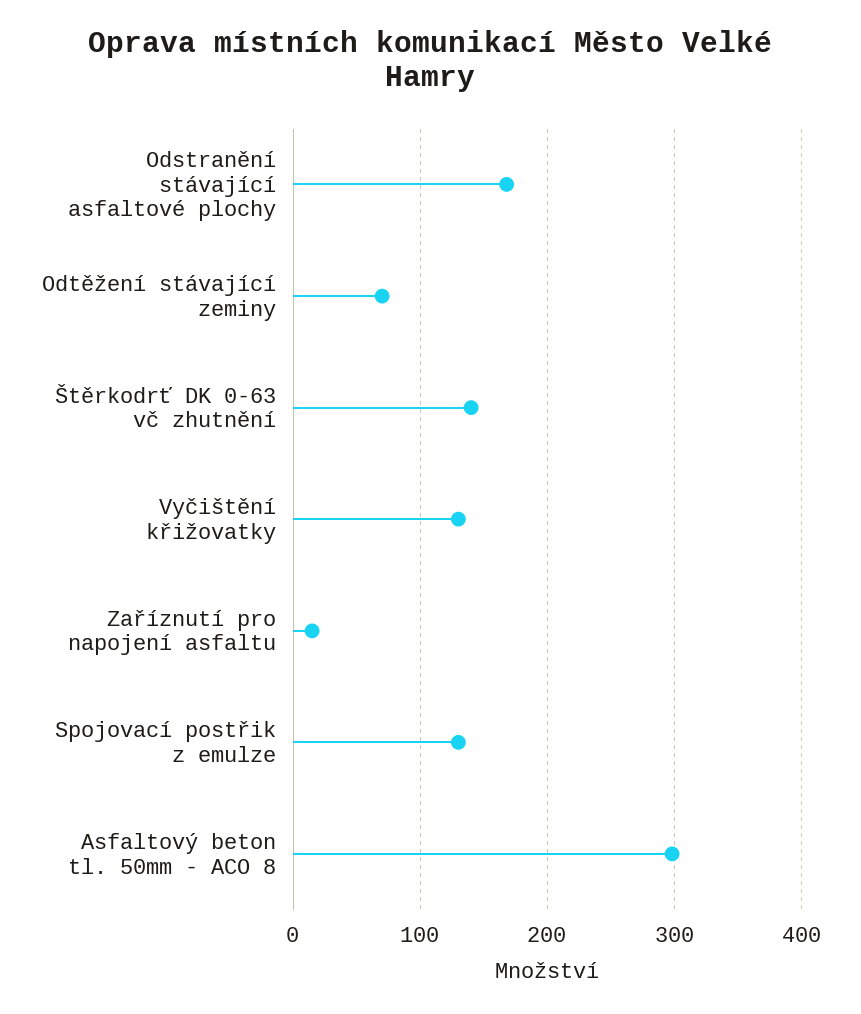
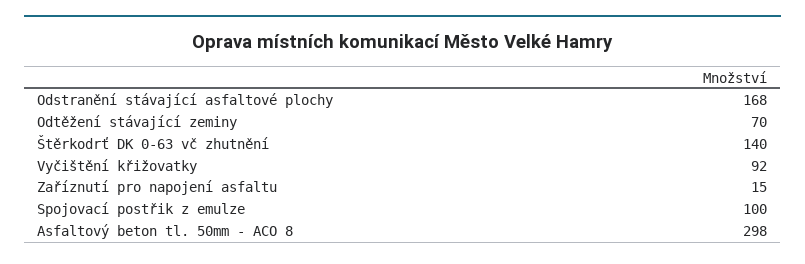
Vyčištění křižovatky: 130 -> 92
Spojovací postřik z emulze: 130 -> 100

